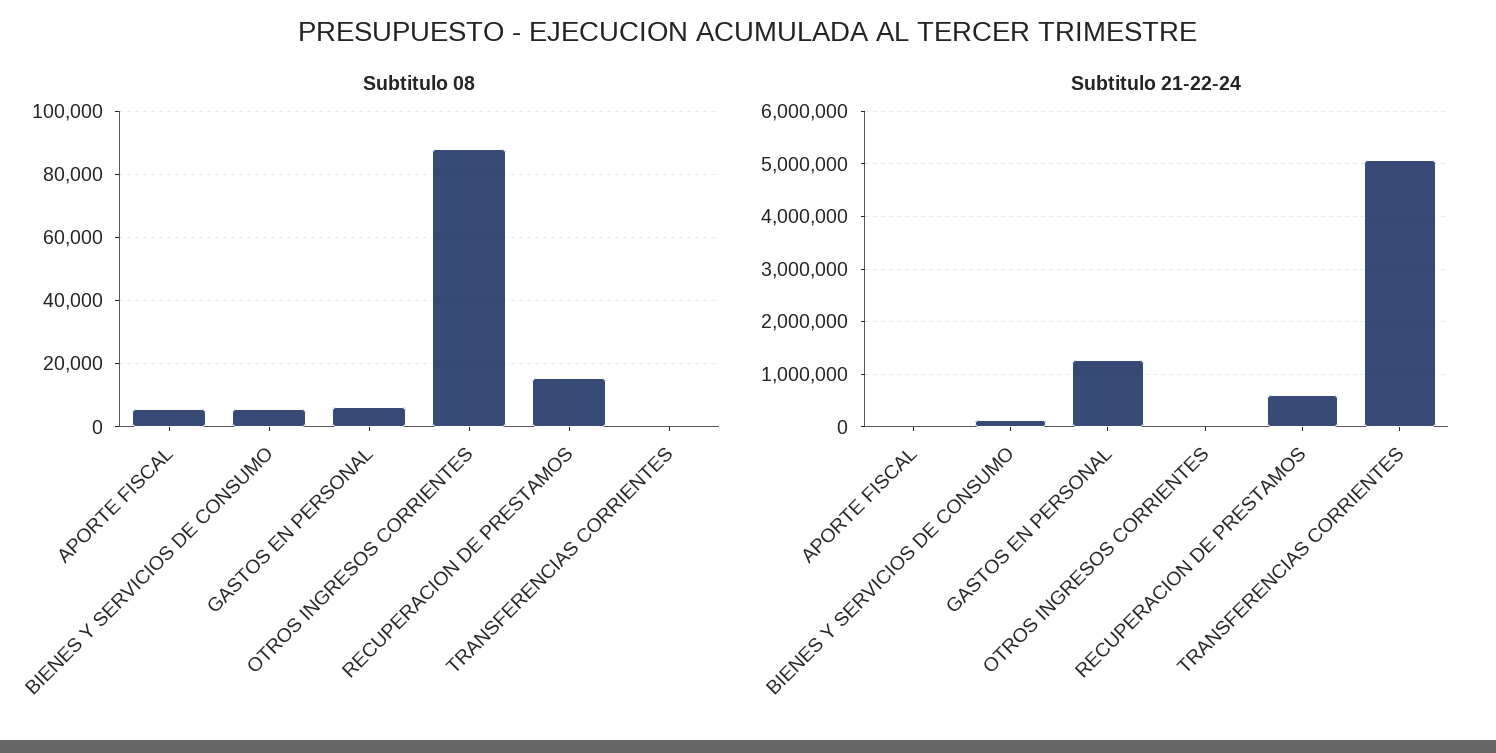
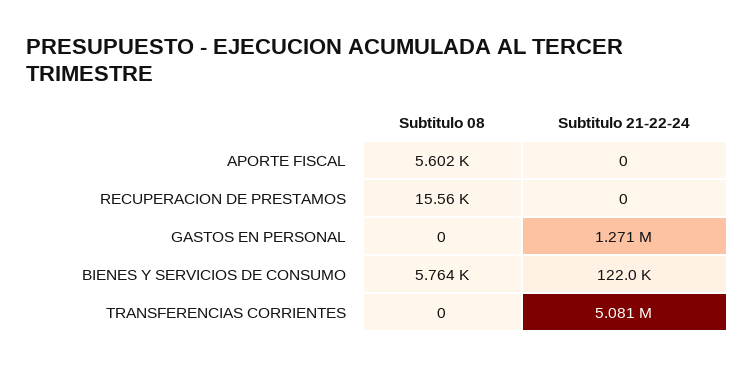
Subtitulo 08, GASTOS EN PERSONAL: 6000 -> 0
Subtitulo 08, OTROS INGRESOS CORRIENTES: 88000 -> none
Subtitulo 21-22-24, OTROS INGRESOS CORRIENTES: 0 -> none
Subtitulo 21-22-24, RECUPERACION DE PRESTAMOS: 600000 -> 0

